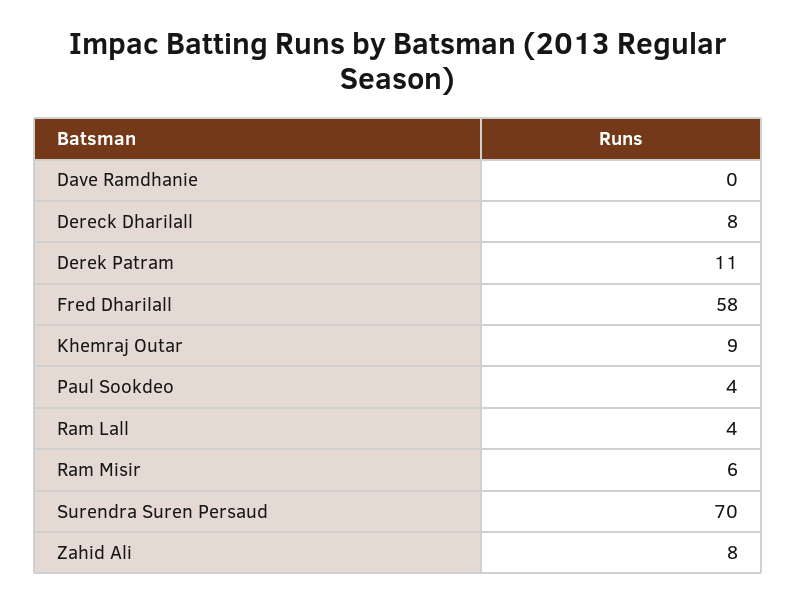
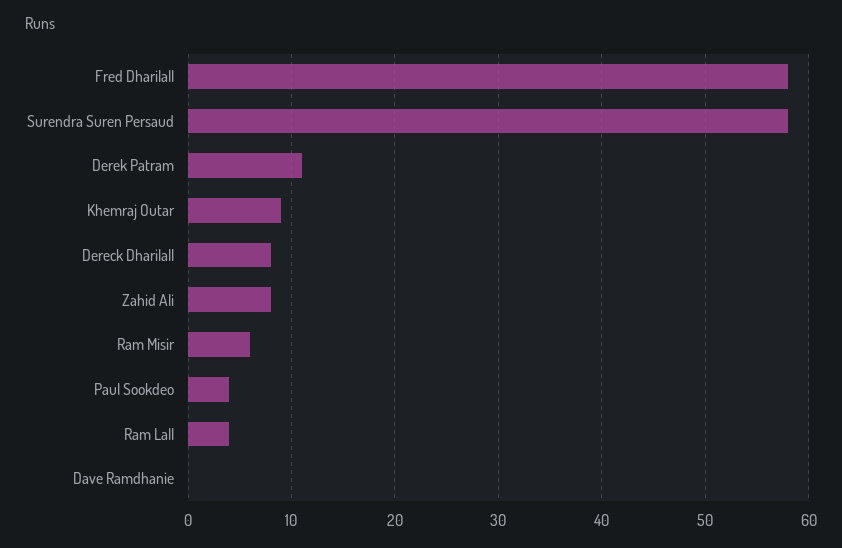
Surendra Suren Persaud: 70 -> 58

